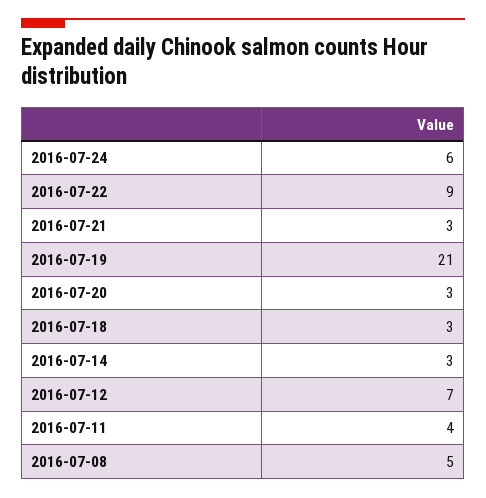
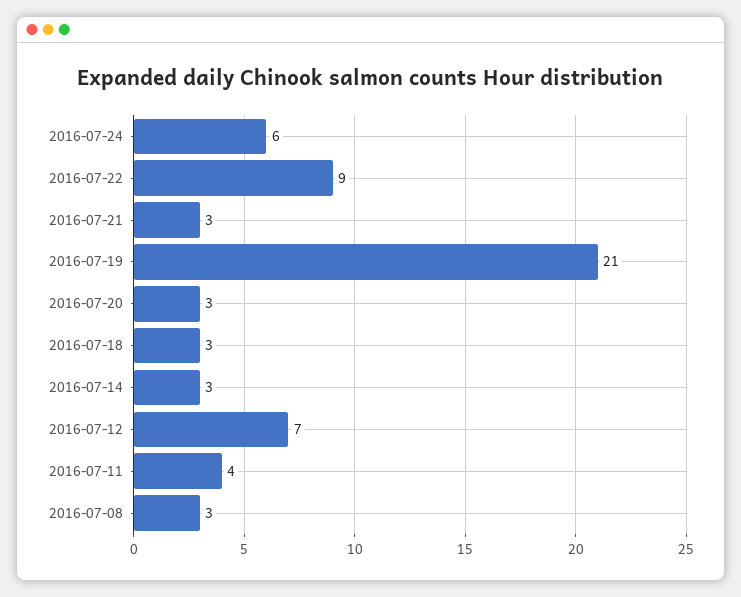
2016-07-08: 5 -> 3

